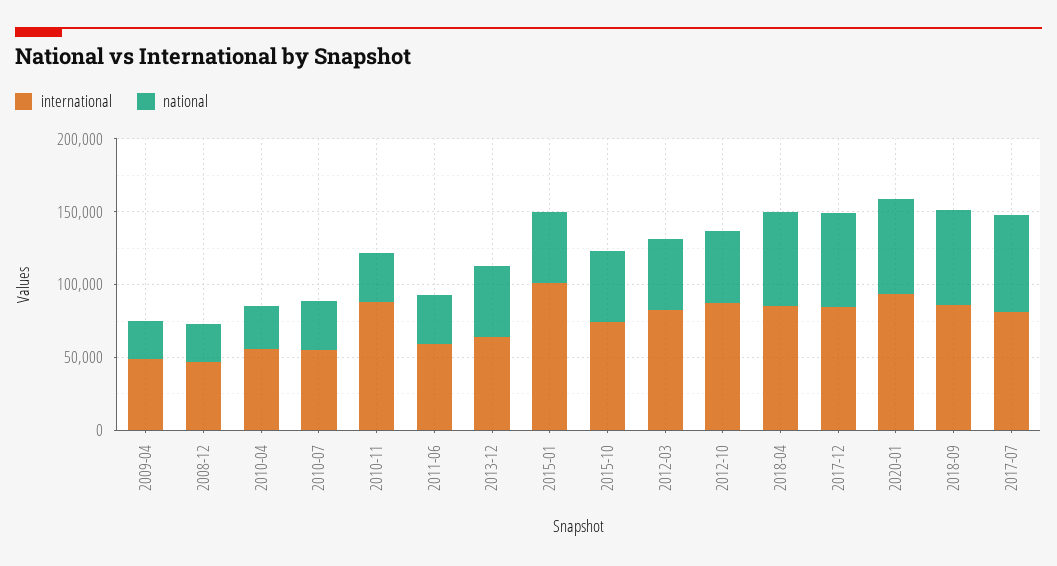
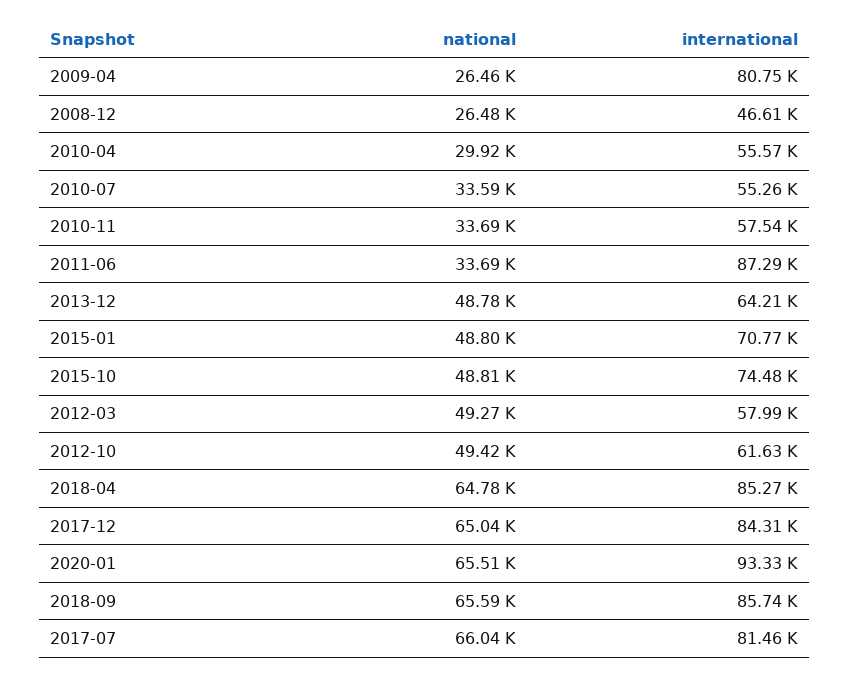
international, 2009-04: 50000 -> 80750
international, 2010-11: 90000 -> 57540
international, 2011-06: 60000 -> 87290
international, 2015-01: 100000 -> 70770
international, 2012-03: 80000 -> 57990
international, 2012-10: 90000 -> 61630

